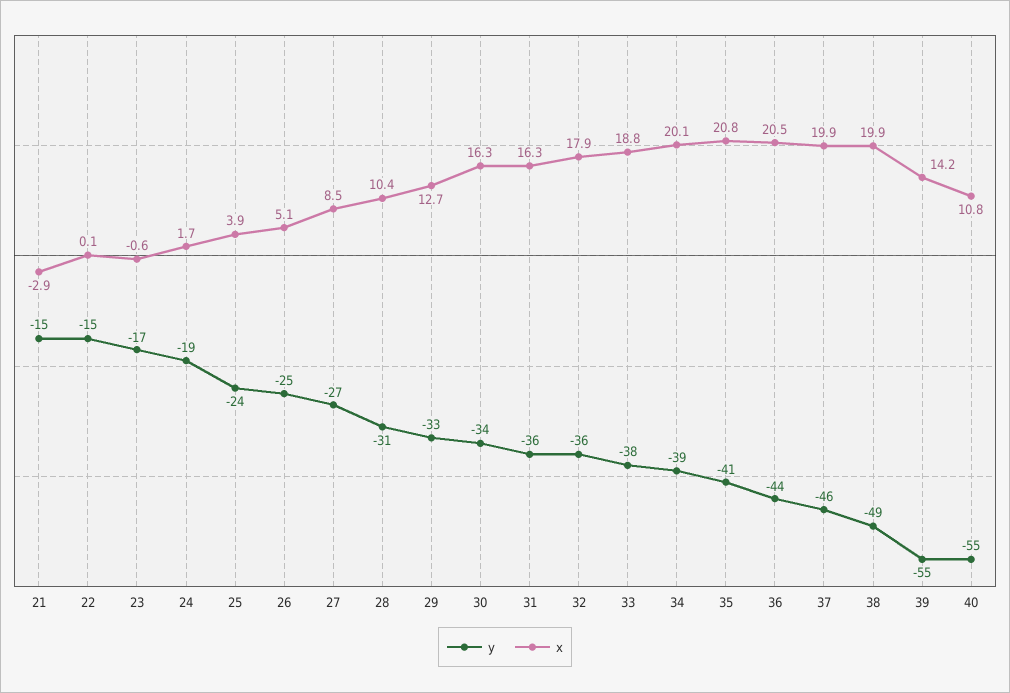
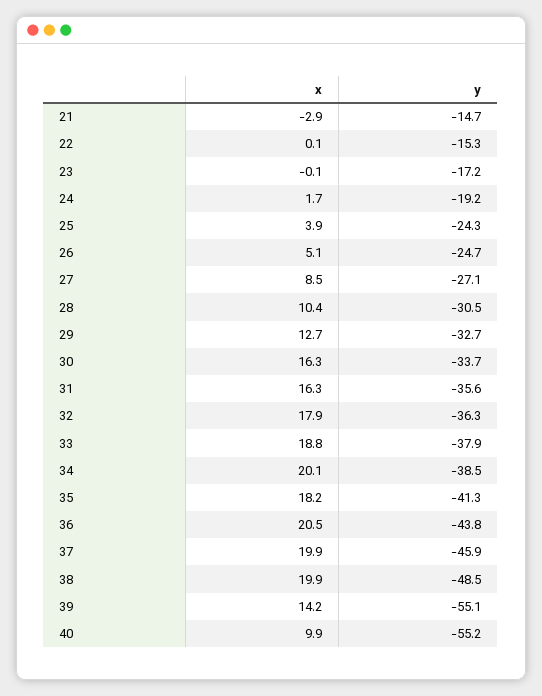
x, 23: -0.6 -> -0.1
x, 35: 20.8 -> 18.2
x, 40: 10.8 -> 9.9

